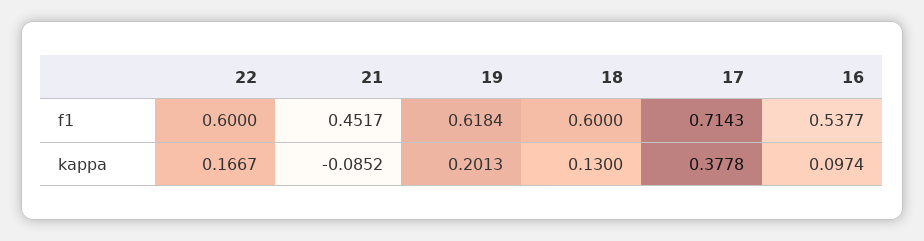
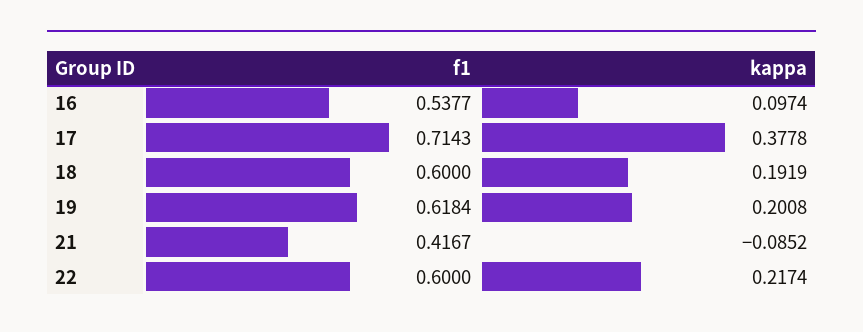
21, f1: 0.4517 -> 0.4167
22, kappa: 0.1667 -> 0.2174
19, kappa: 0.2013 -> 0.2008
18, kappa: 0.13 -> 0.1919

